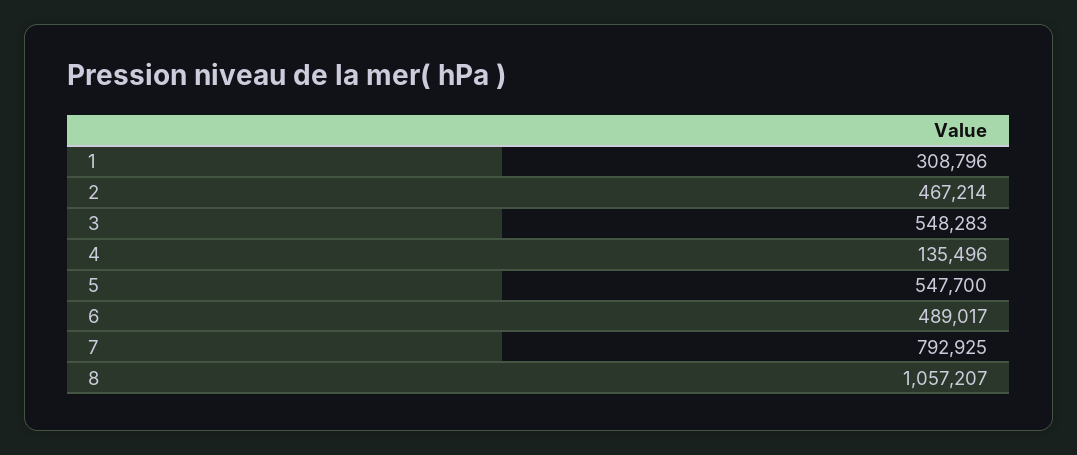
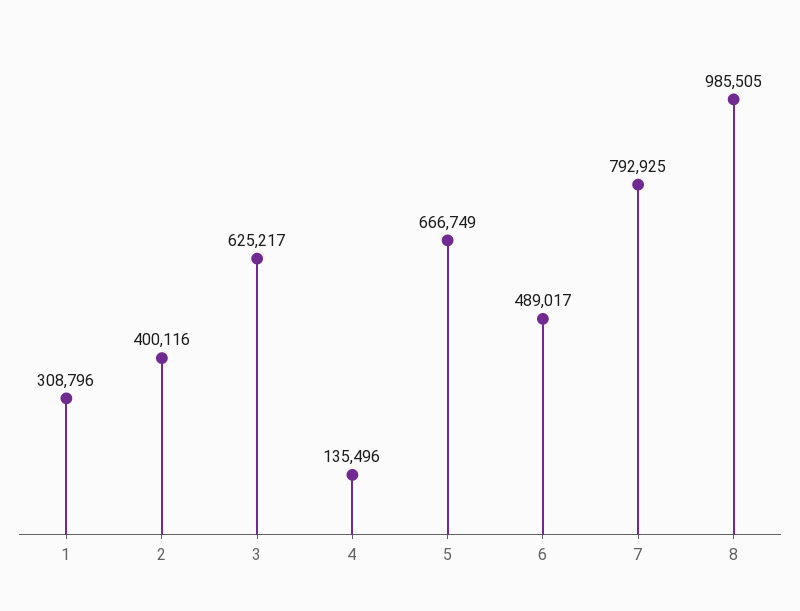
2: 467214 -> 400116
3: 548283 -> 625217
5: 547700 -> 666749
8: 1057207 -> 985505

